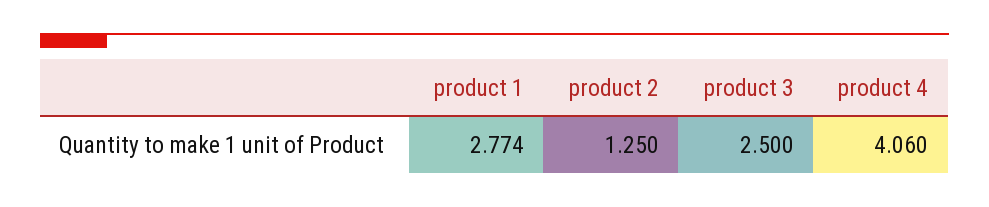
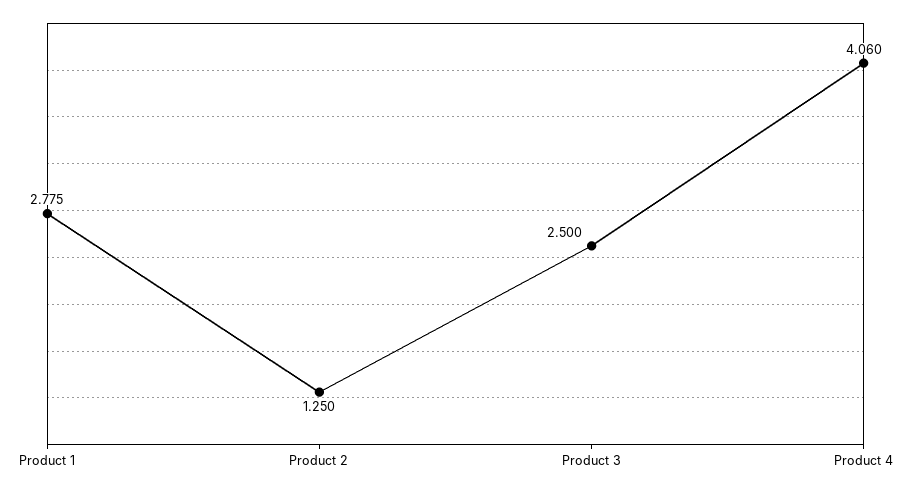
product 1: 2.774 -> 2.775

